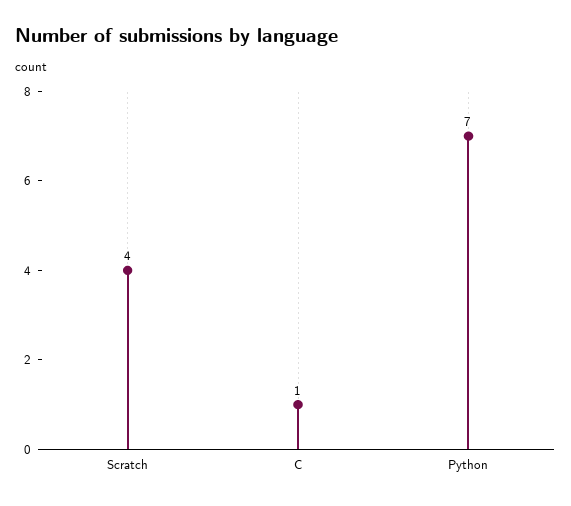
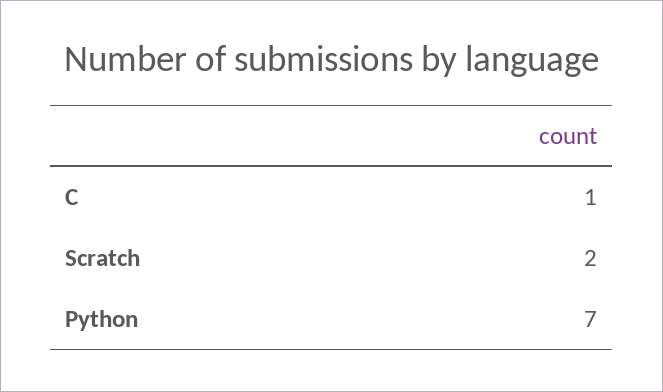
Scratch: 4 -> 2

